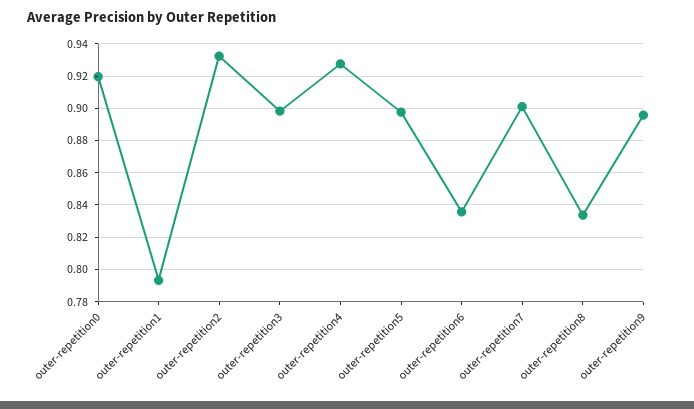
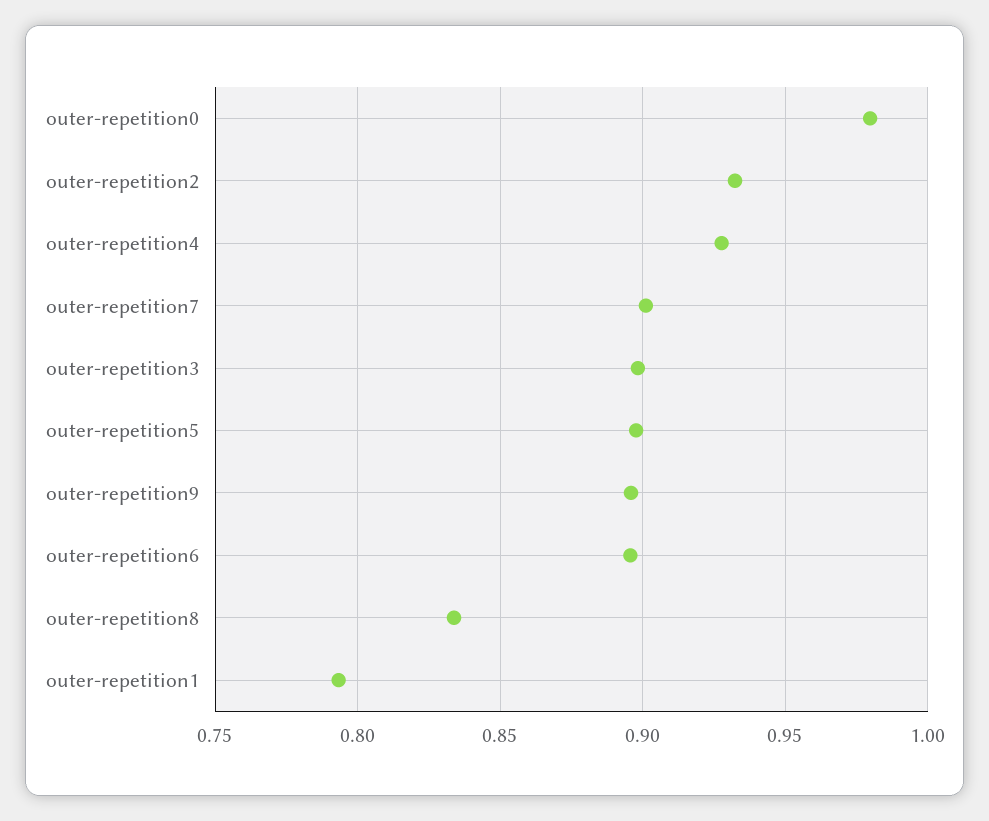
outer-repetition0: 0.92 -> 0.98
outer-repetition6: 0.835 -> 0.895

